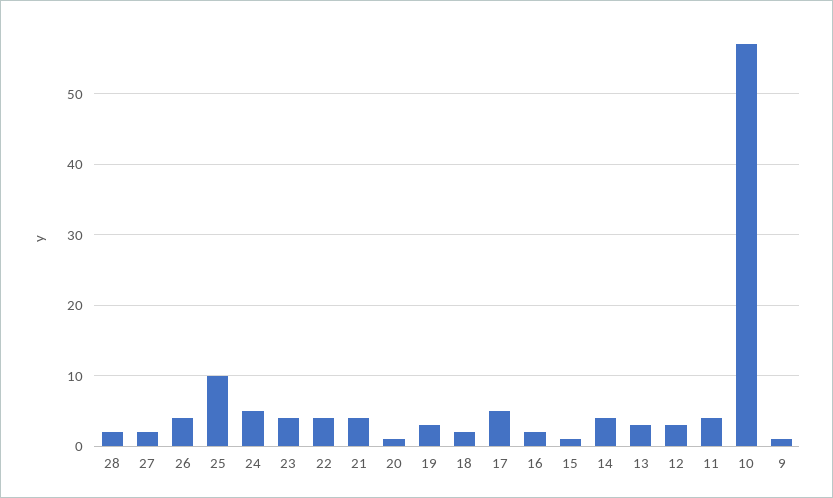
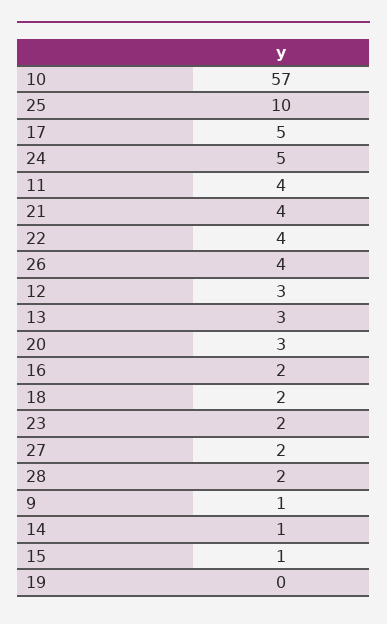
23: 4 -> 2
20: 1 -> 3
19: 3 -> 0
14: 4 -> 1

